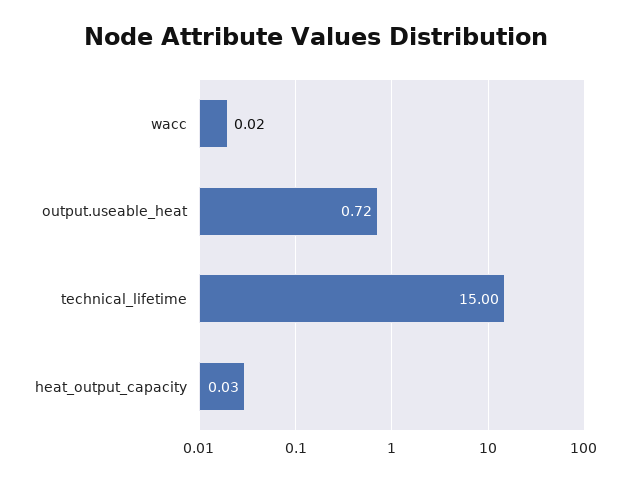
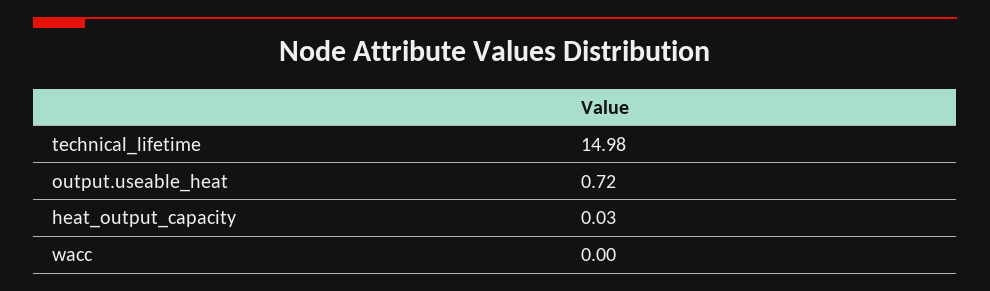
wacc: 0.02 -> 0
technical_lifetime: 15 -> 14.98

